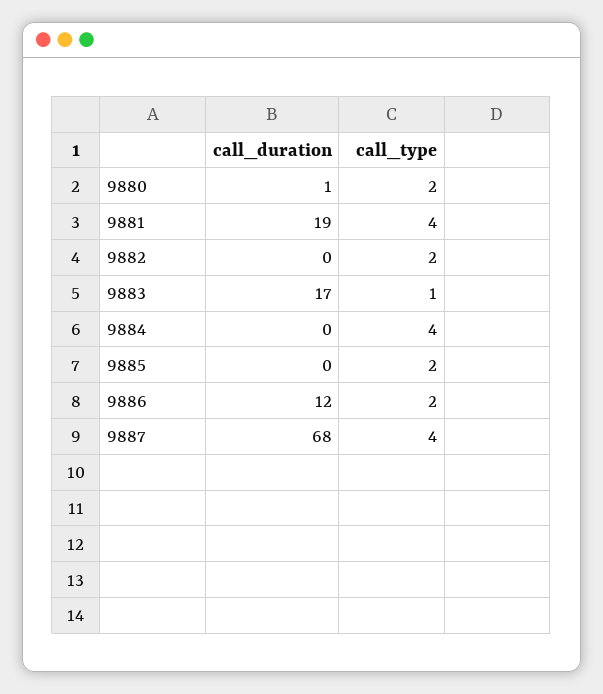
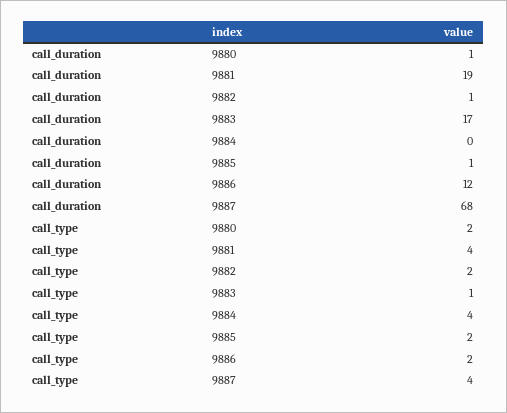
call_duration, 9882: 0 -> 1
call_duration, 9885: 0 -> 1

